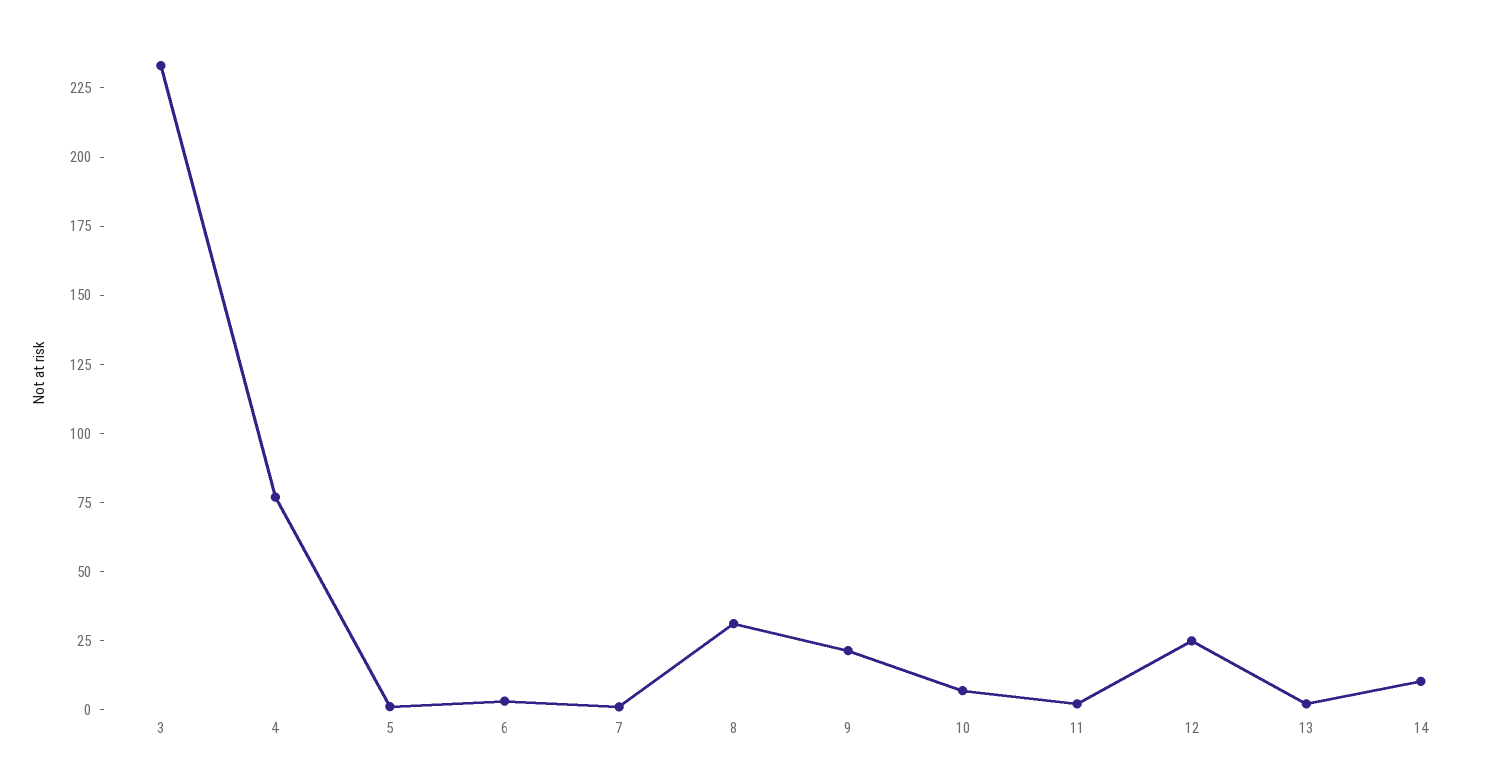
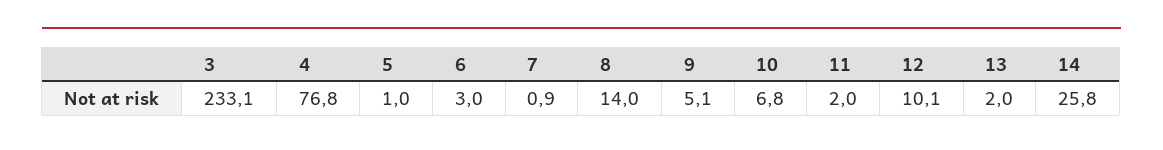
8: 30 -> 14
9: 20 -> 5.1
12: 25 -> 10.1
14: 10 -> 25.8

